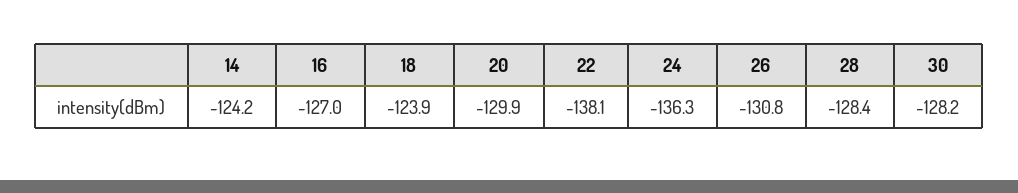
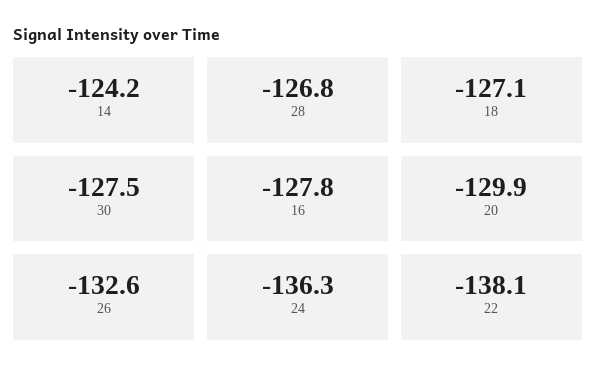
16: -127 -> -127.8
18: -123.9 -> -127.1
26: -130.8 -> -132.6
28: -128.4 -> -126.8
30: -128.2 -> -127.5

